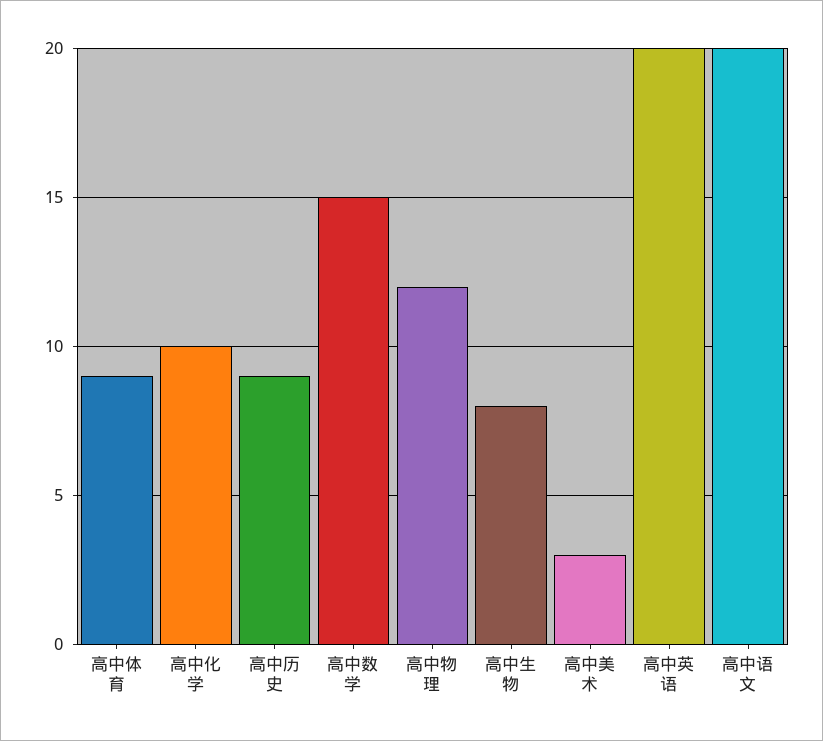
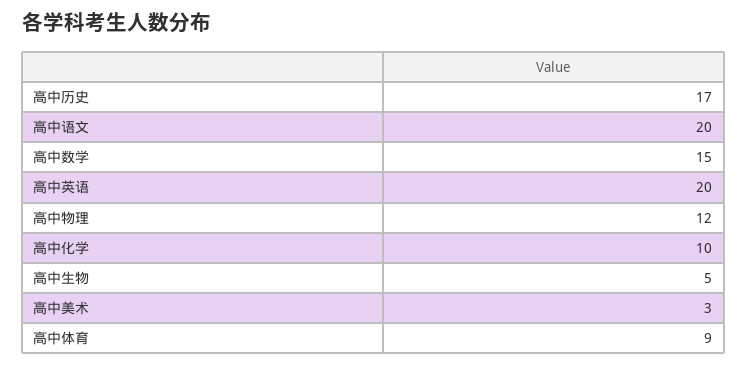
高中历史: 9 -> 17
高中生物: 8 -> 5

